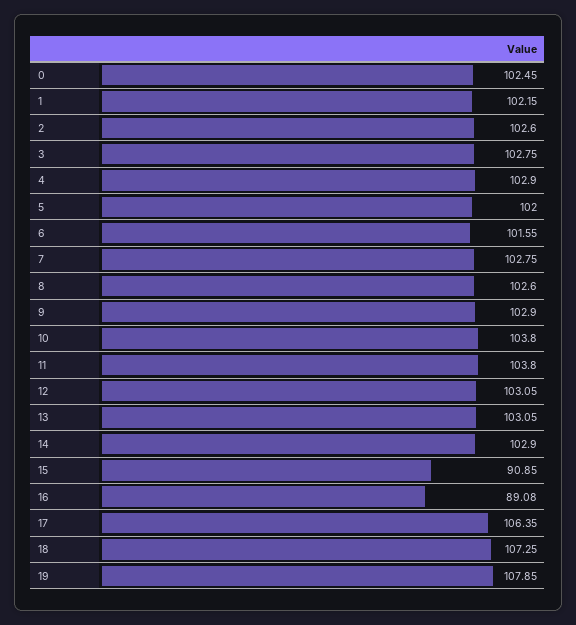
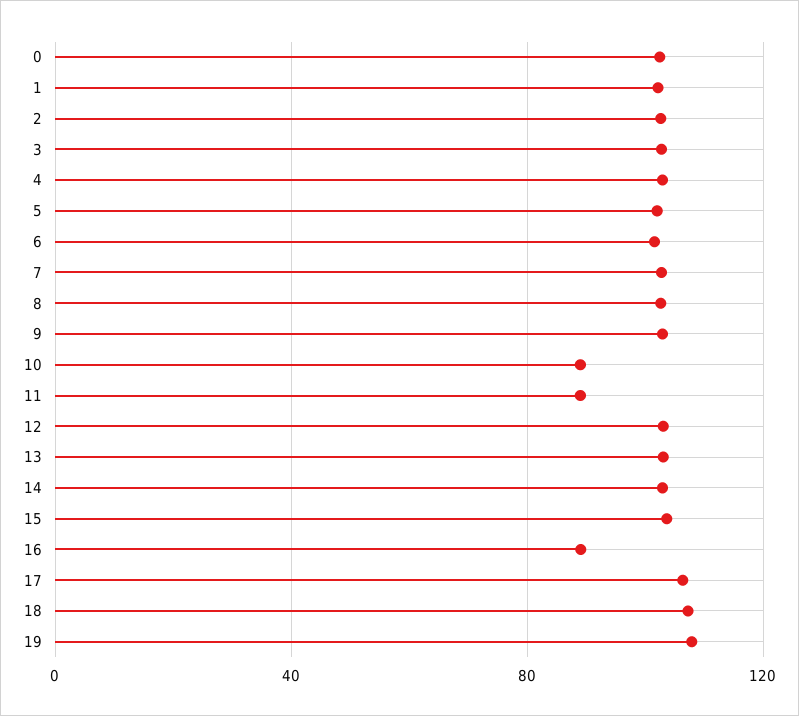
10: 103.8 -> 90
11: 103.8 -> 90
15: 90.85 -> 105

